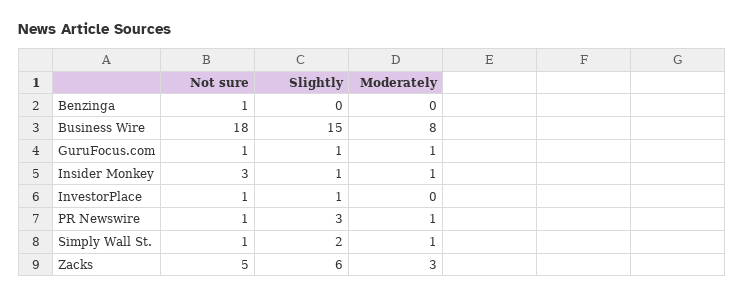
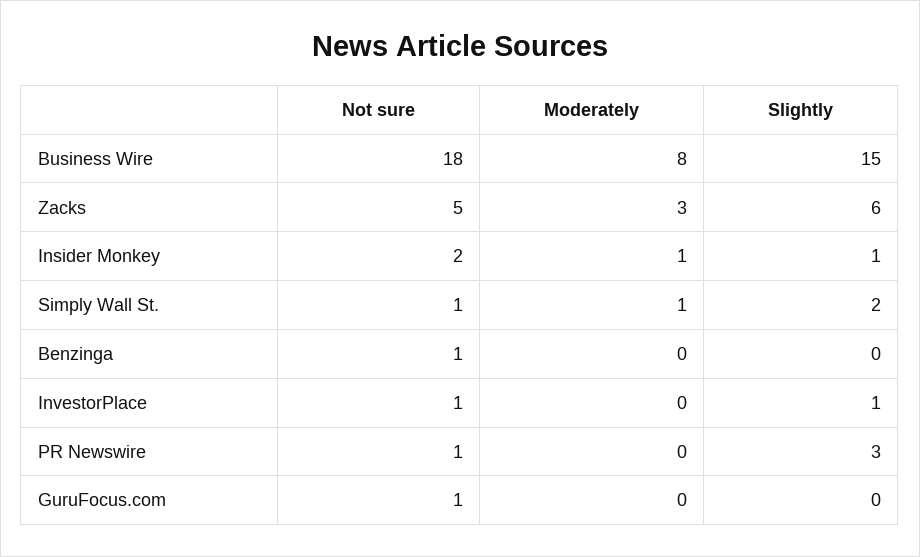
Slightly, GuruFocus.com: 1 -> 0
Moderately, GuruFocus.com: 1 -> 0
Not sure, Insider Monkey: 3 -> 2
Moderately, PR Newswire: 1 -> 0

